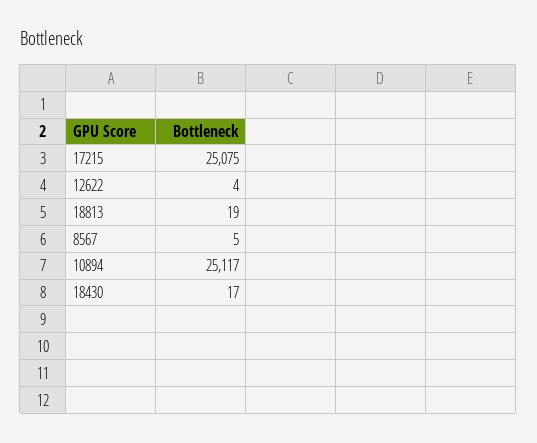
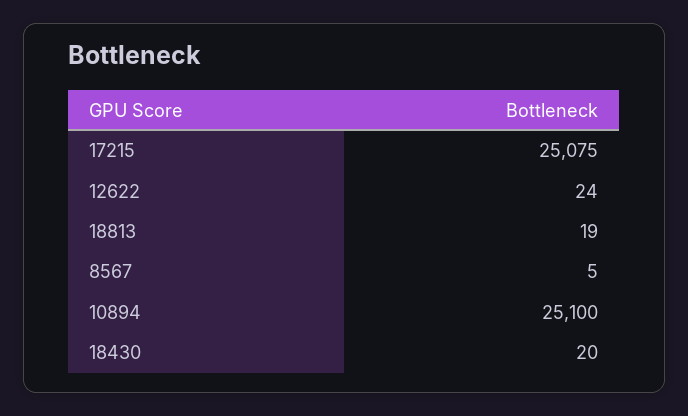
12622: 4 -> 24
10894: 25117 -> 25100
18430: 17 -> 20

